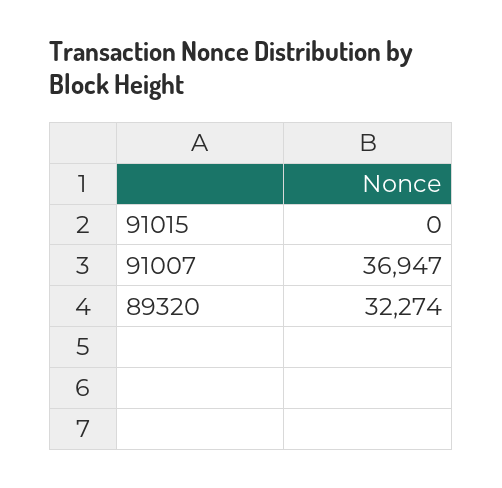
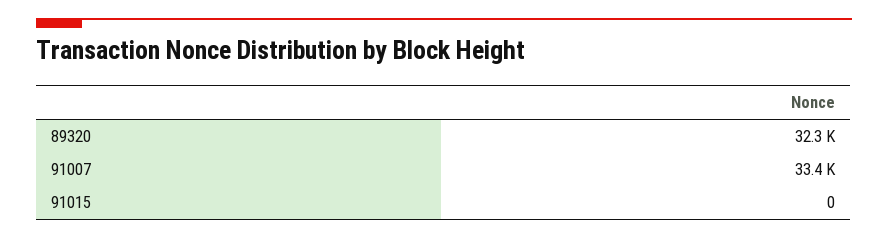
91007: 36947 -> 33400

